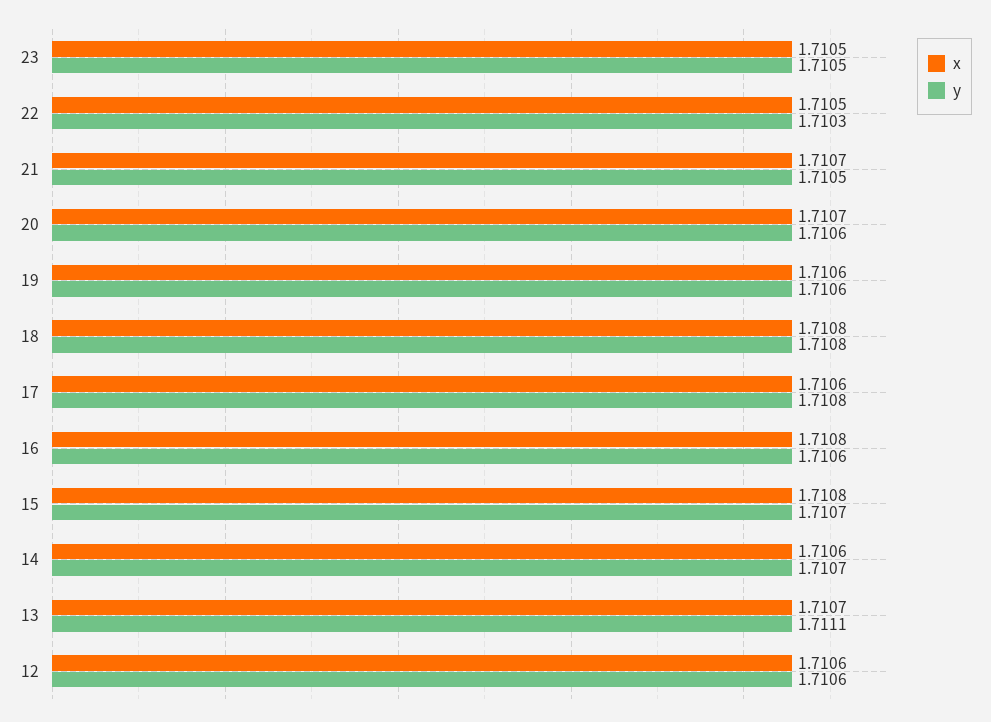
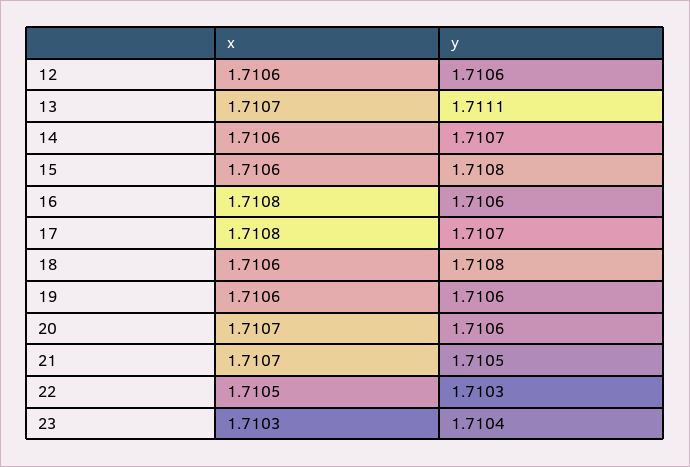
x, 23: 1.7105 -> 1.7103
y, 23: 1.7105 -> 1.7104
x, 18: 1.7108 -> 1.7106
x, 17: 1.7106 -> 1.7108
y, 17: 1.7108 -> 1.7107
x, 15: 1.7108 -> 1.7106
y, 15: 1.7107 -> 1.7108

